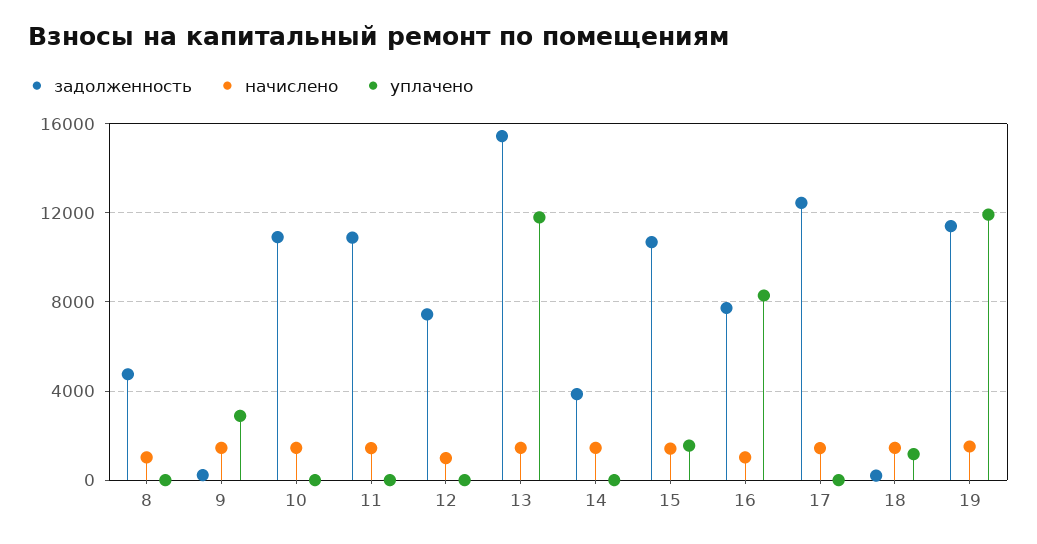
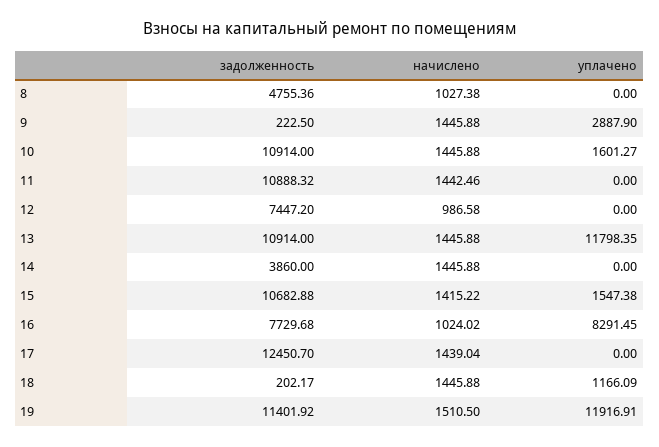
уплачено, 10: 0 -> 1601.27
задолженность, 13: 15500 -> 10914

